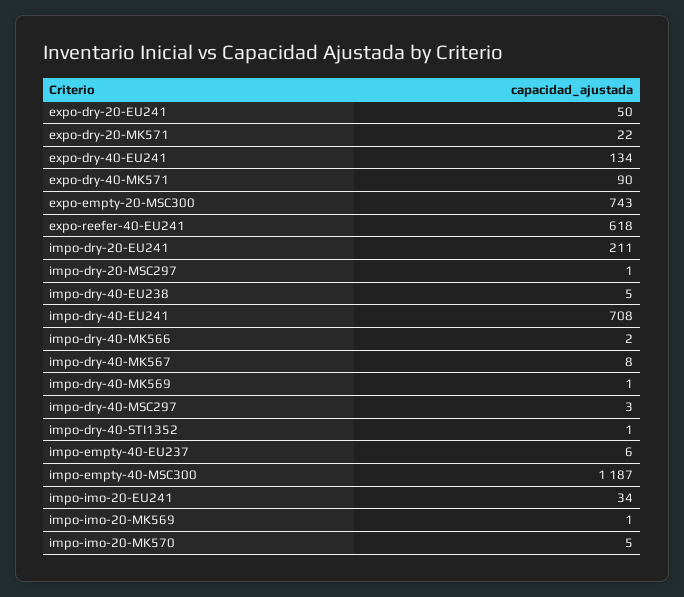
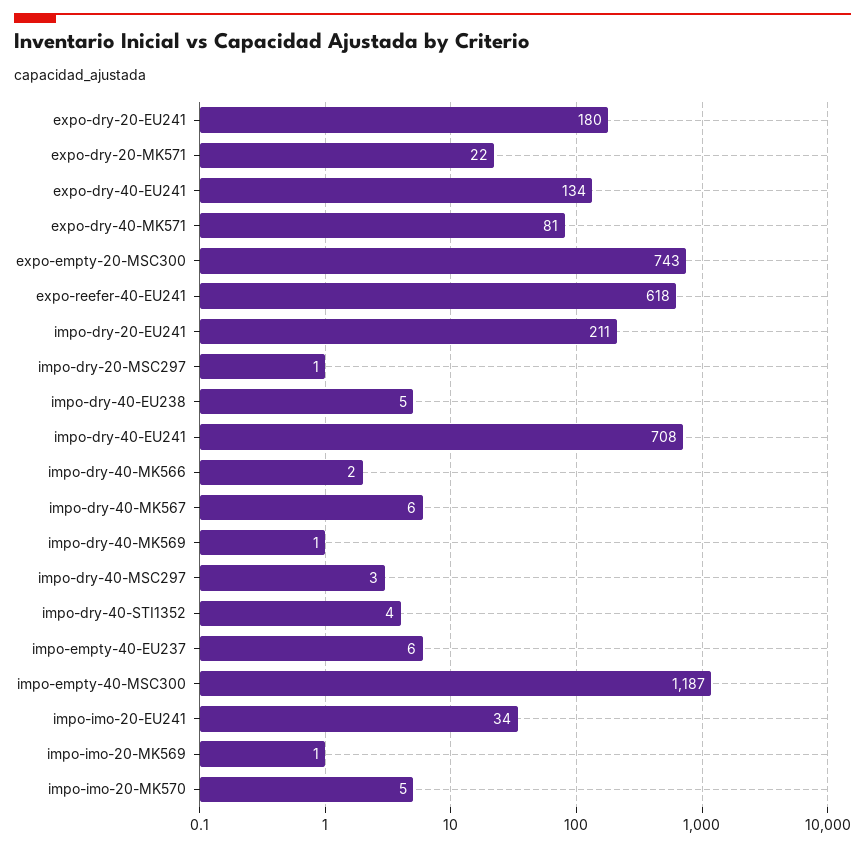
expo-dry-20-EU241: 50 -> 180
expo-dry-40-MK571: 90 -> 81
impo-dry-40-MK567: 8 -> 6
impo-dry-40-STI1352: 1 -> 4

